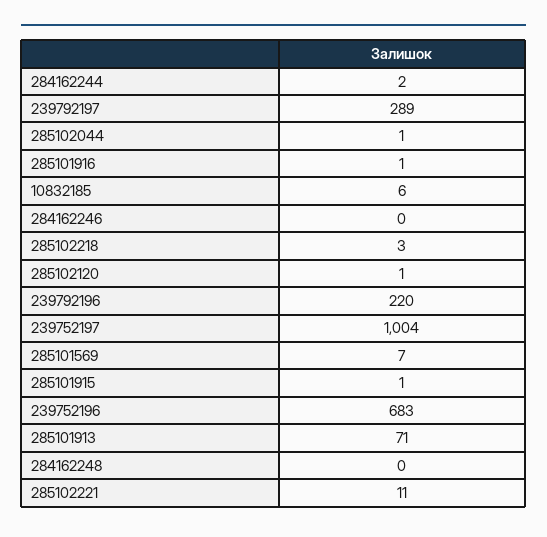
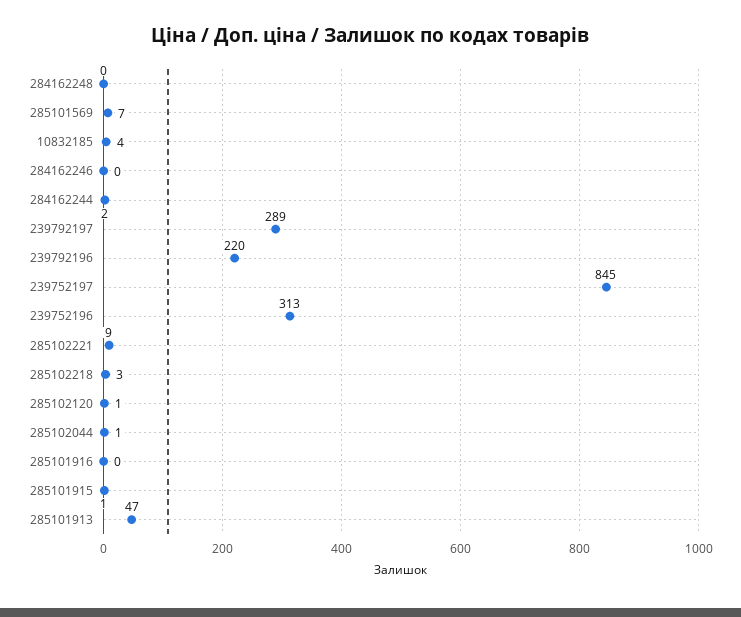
285101916: 1 -> 0
10832185: 6 -> 4
239752197: 1004 -> 845
239752196: 683 -> 313
285101913: 71 -> 47
285102221: 11 -> 9

